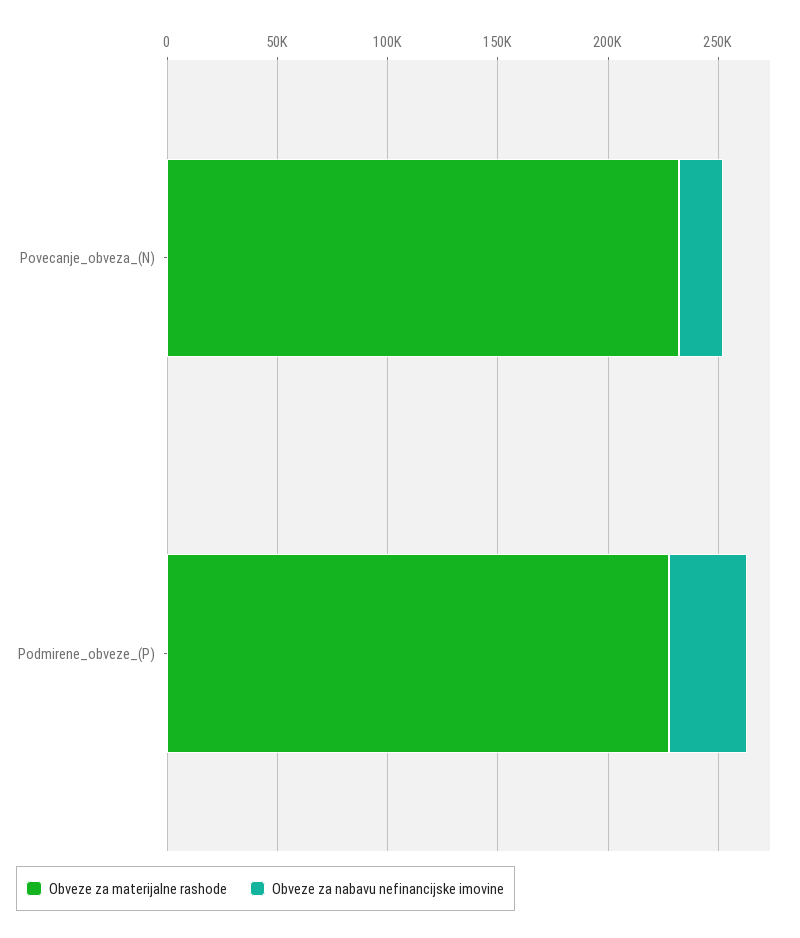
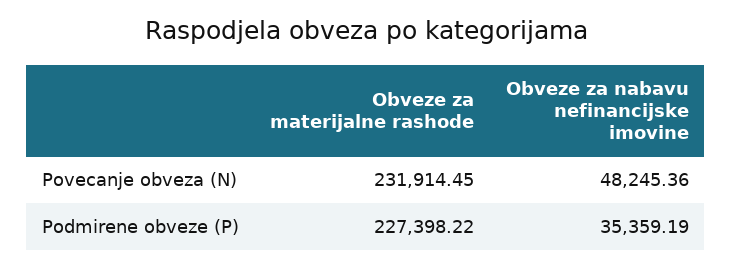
Obveze za nabavu nefinancijske imovine, Povecanje_obveza_(N): 20000 -> 48245.36

